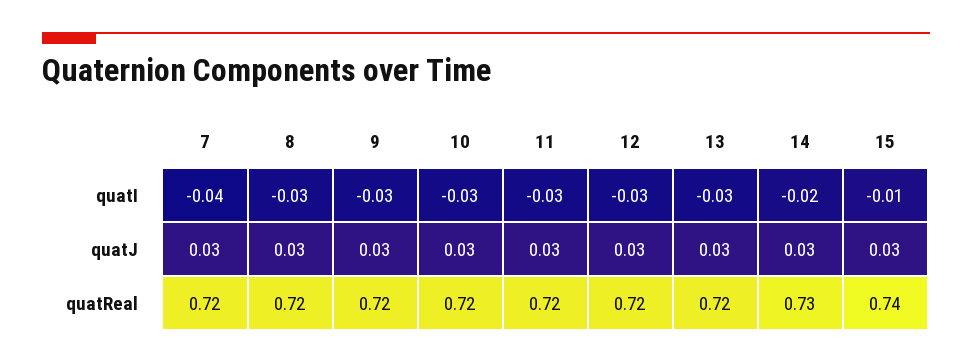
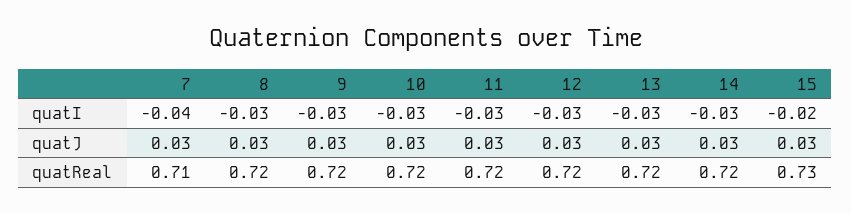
14, quatI: -0.02 -> -0.03
15, quatI: -0.01 -> -0.02
7, quatReal: 0.72 -> 0.71
14, quatReal: 0.73 -> 0.72
15, quatReal: 0.74 -> 0.73

